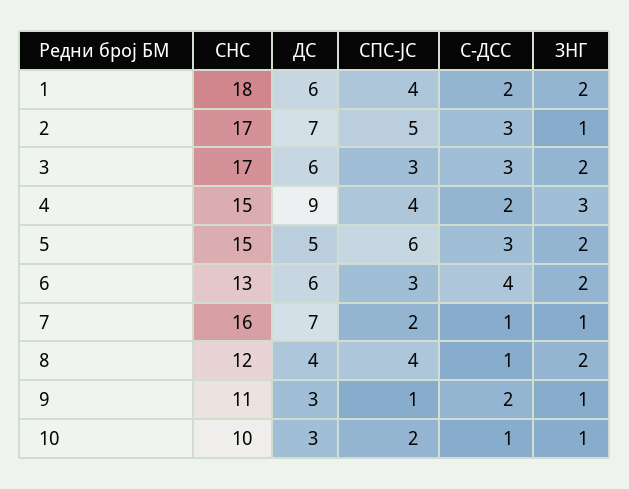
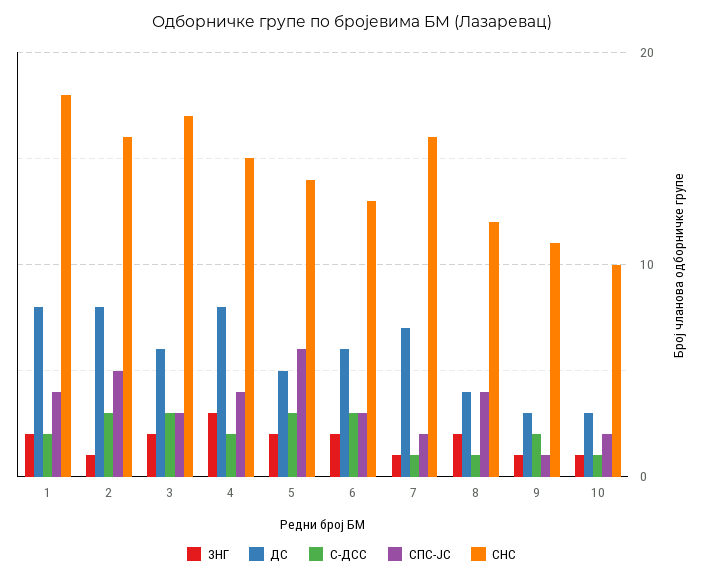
ДС, 1: 6 -> 8
СНС, 2: 17 -> 16
ДС, 2: 7 -> 8
ДС, 4: 9 -> 8
СНС, 5: 15 -> 14
С-ДСС, 6: 4 -> 3

